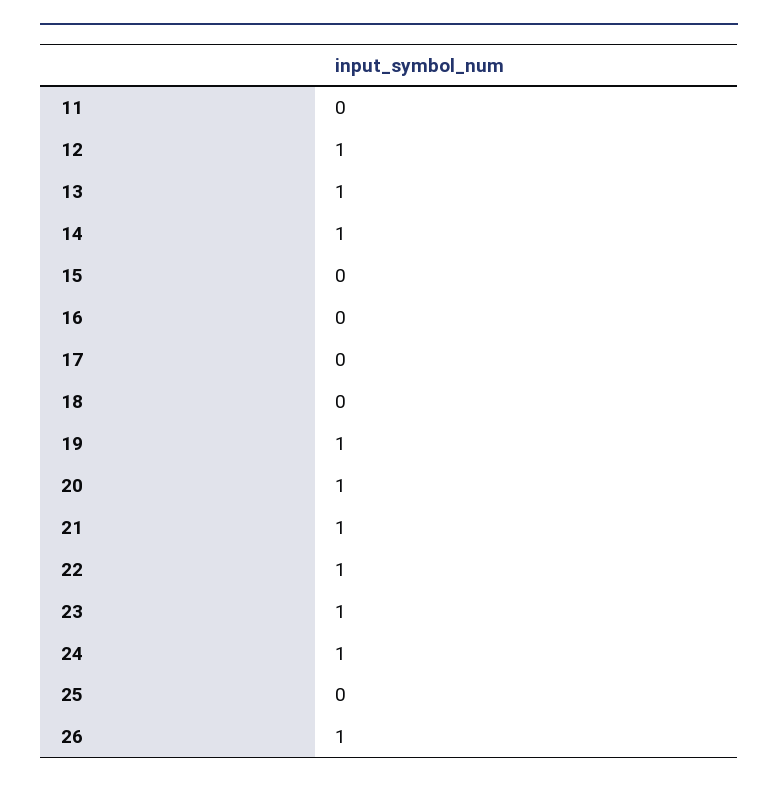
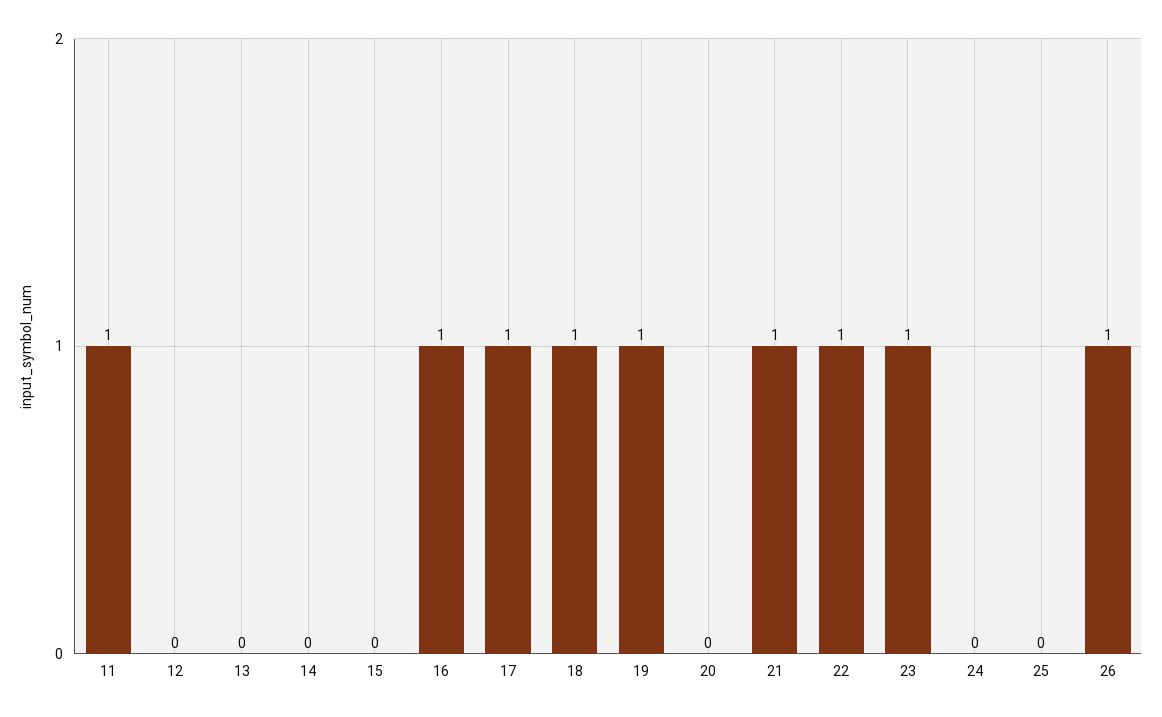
11: 0 -> 1
12: 1 -> 0
13: 1 -> 0
14: 1 -> 0
16: 0 -> 1
17: 0 -> 1
18: 0 -> 1
20: 1 -> 0
24: 1 -> 0

